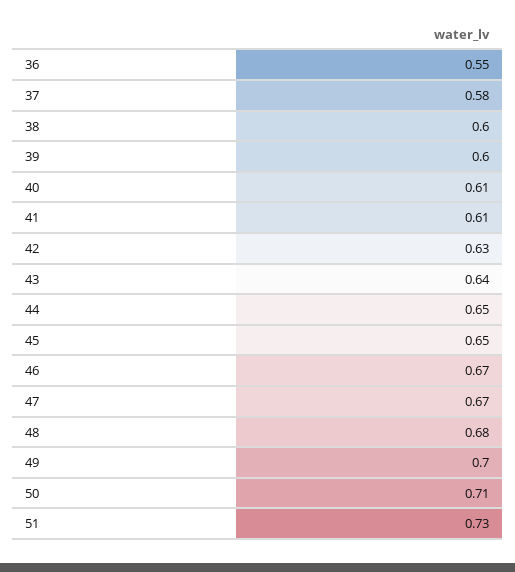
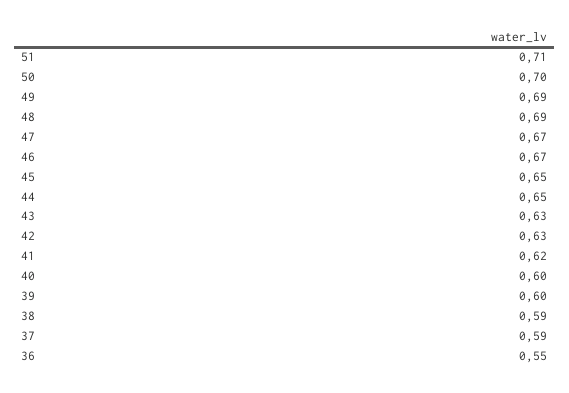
37: 0.58 -> 0.59
38: 0.6 -> 0.59
40: 0.61 -> 0.6
41: 0.61 -> 0.62
43: 0.64 -> 0.63
48: 0.68 -> 0.69
49: 0.7 -> 0.69
50: 0.71 -> 0.7
51: 0.73 -> 0.71

